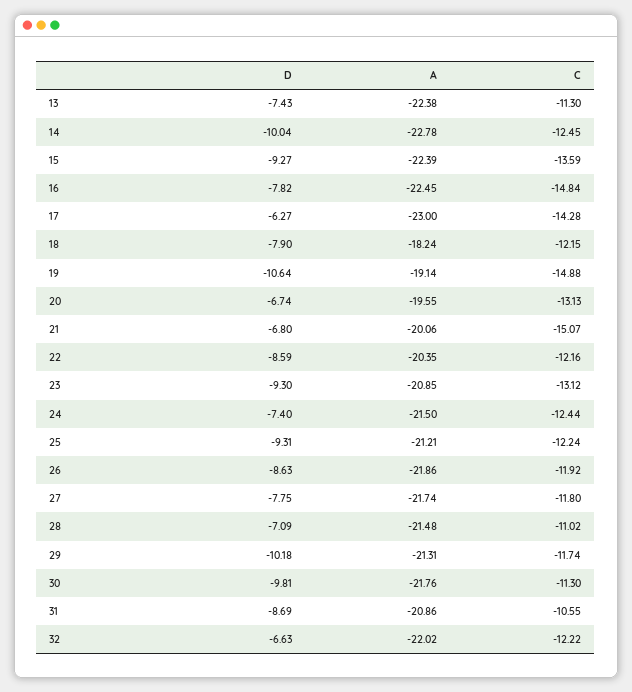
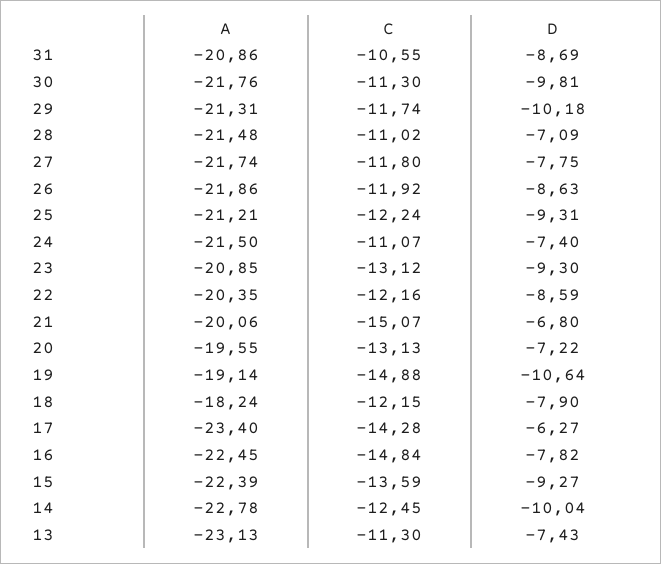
A, 13: -22.38 -> -23.13
A, 17: -23 -> -23.4
D, 20: -6.74 -> -7.22
C, 24: -12.44 -> -11.07
D, 32: -6.63 -> none
A, 32: -22.02 -> none
C, 32: -12.22 -> none

